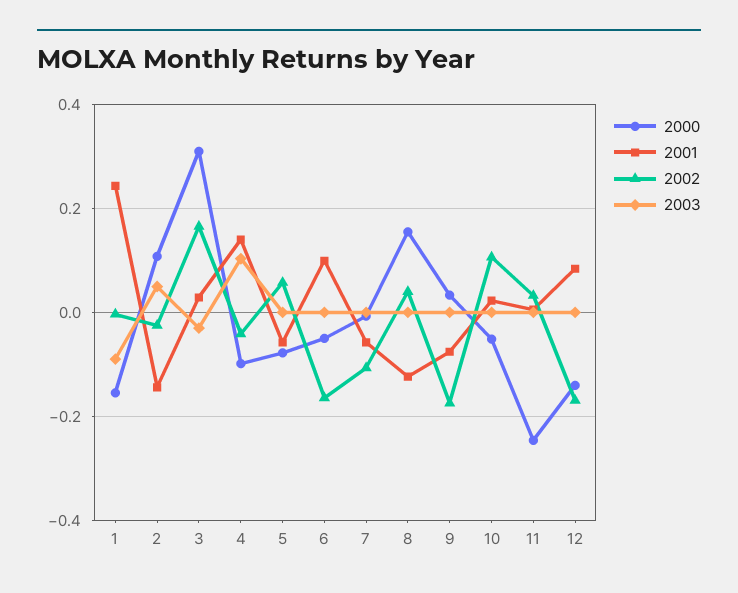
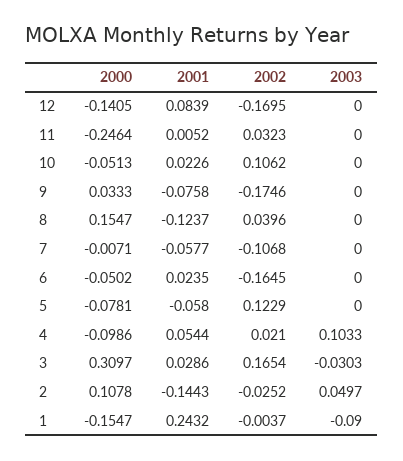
2001, 4: 0.14 -> 0.0544
2002, 4: -0.04 -> 0.021
2002, 5: 0.06 -> 0.1229
2001, 6: 0.1 -> 0.0235

